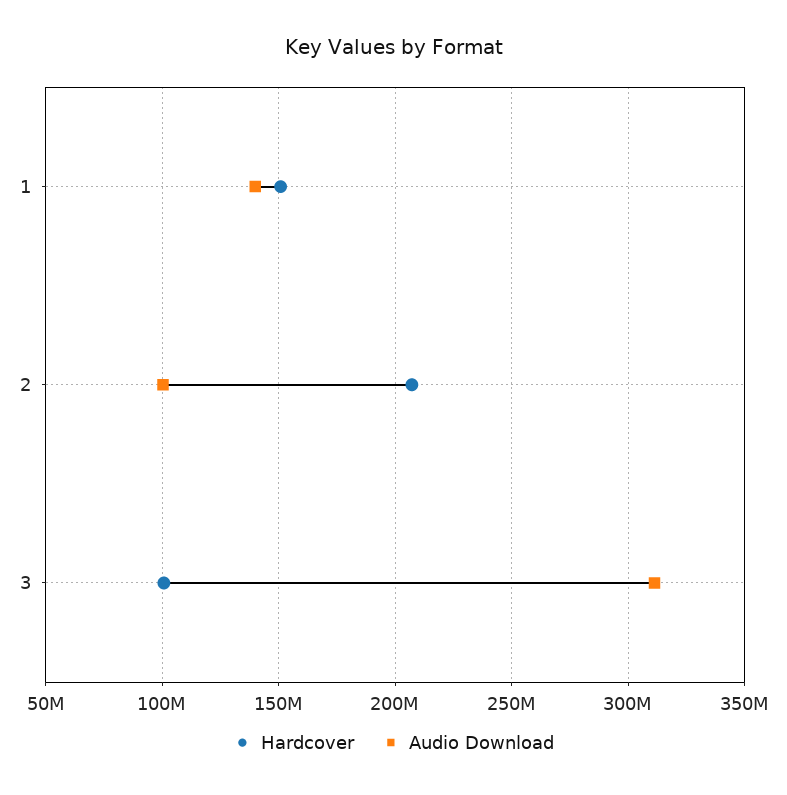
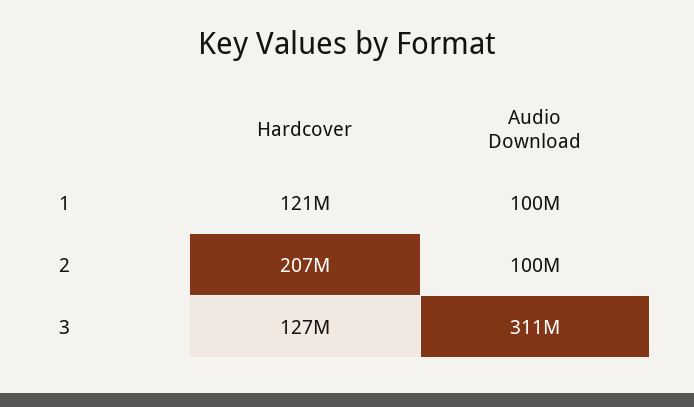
Hardcover, 1: 150000000 -> 121000000
Audio Download, 1: 140000000 -> 100000000
Hardcover, 3: 100000000 -> 127000000

